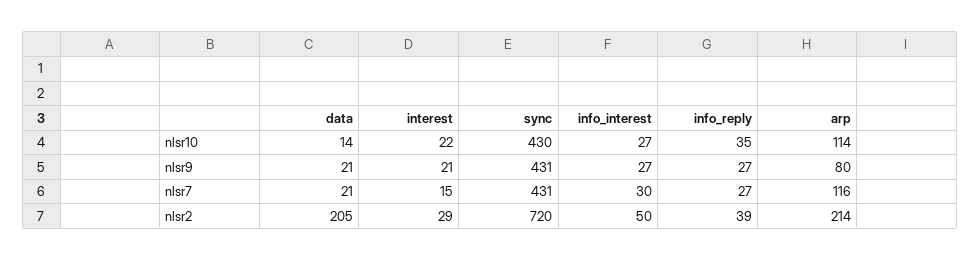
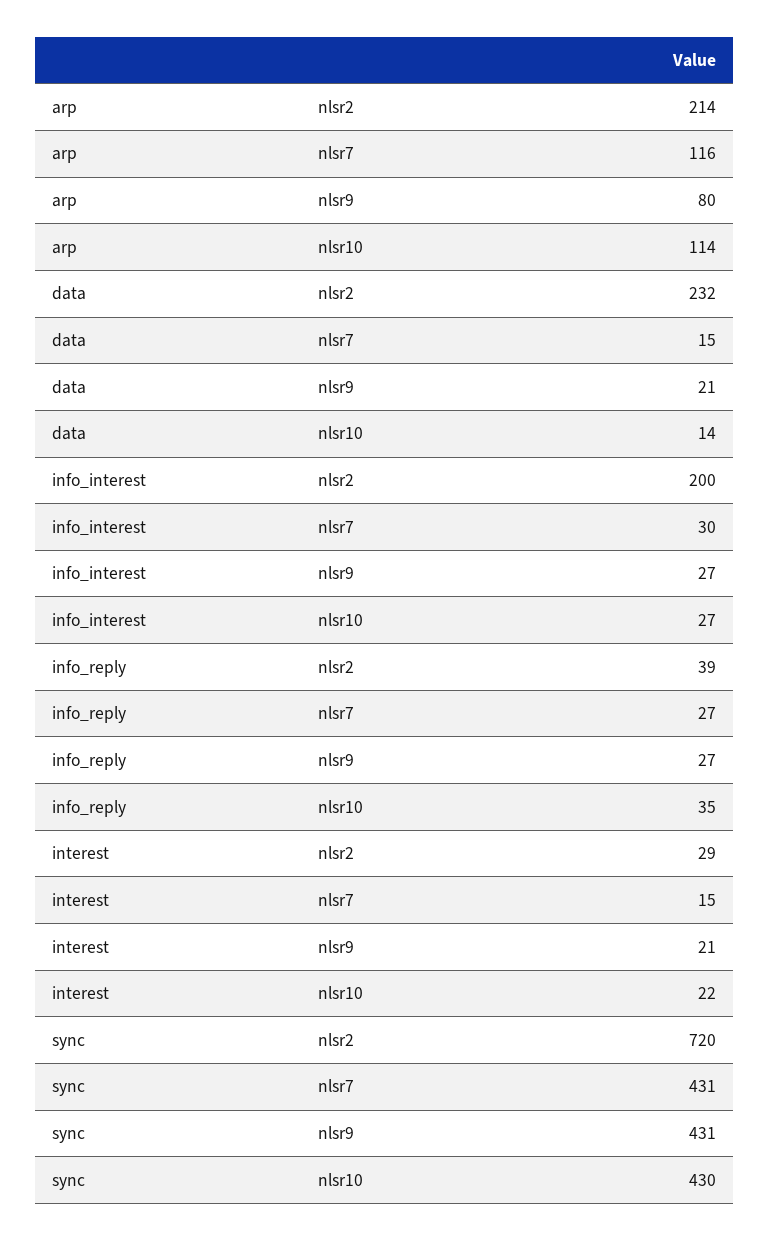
data, nlsr7: 21 -> 15
data, nlsr2: 205 -> 232
info_interest, nlsr2: 50 -> 200

